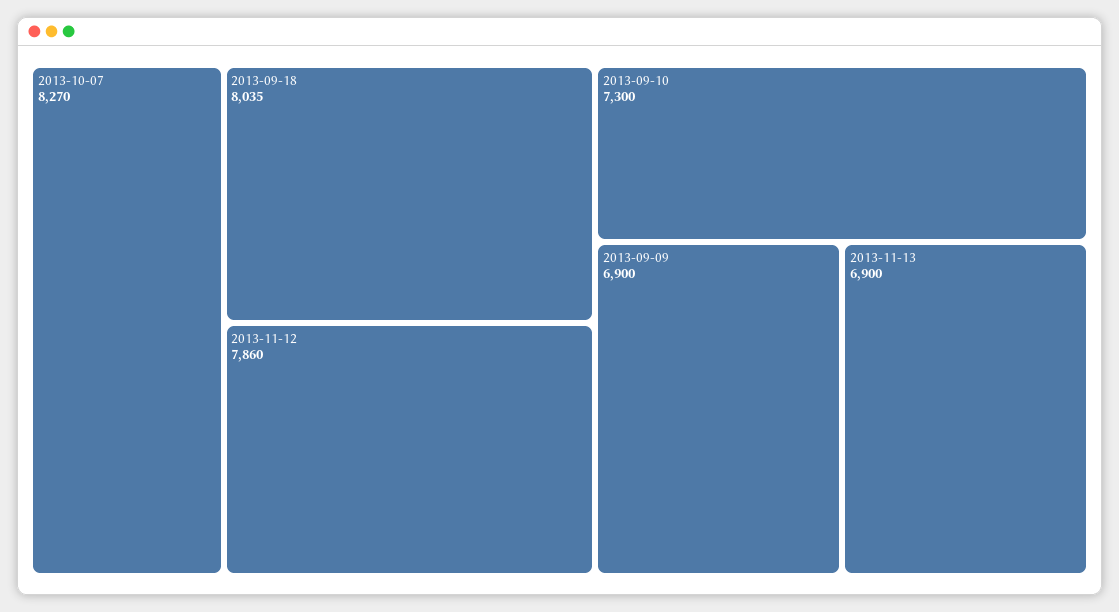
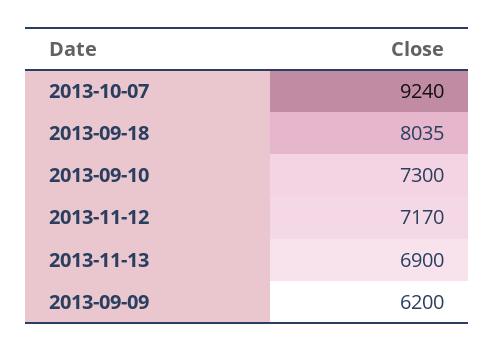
2013-10-07: 8270 -> 9240
2013-11-12: 7860 -> 7170
2013-09-09: 6900 -> 6200

